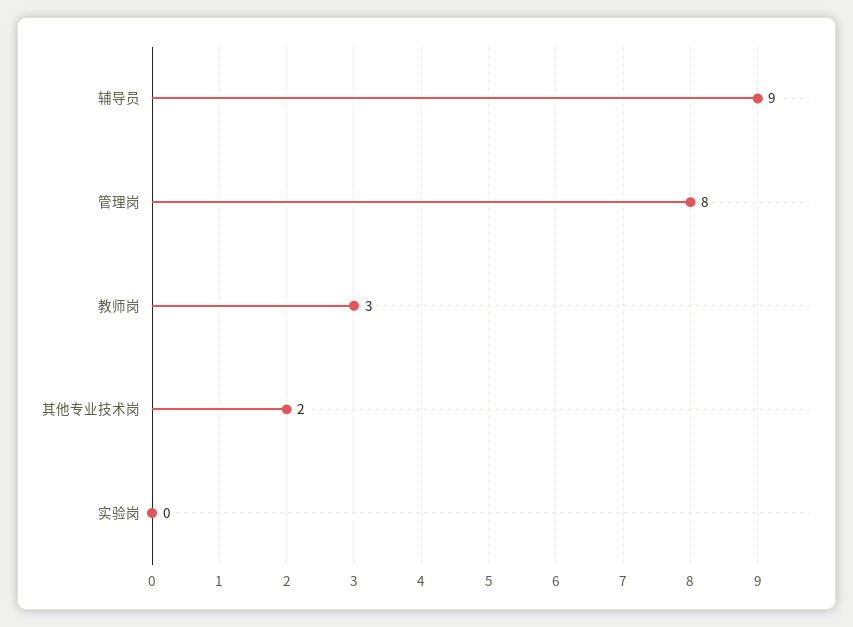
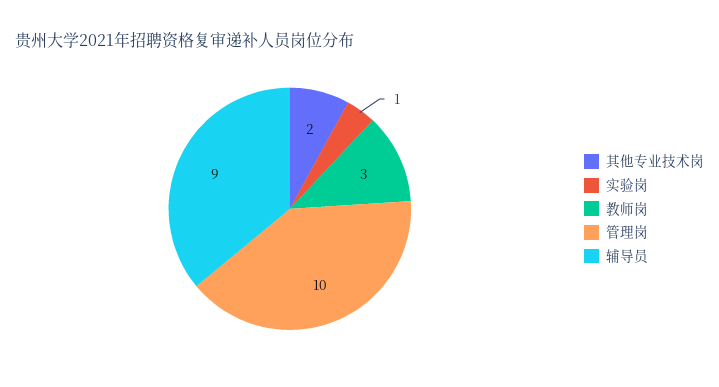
管理岗: 8 -> 10
实验岗: 0 -> 1

